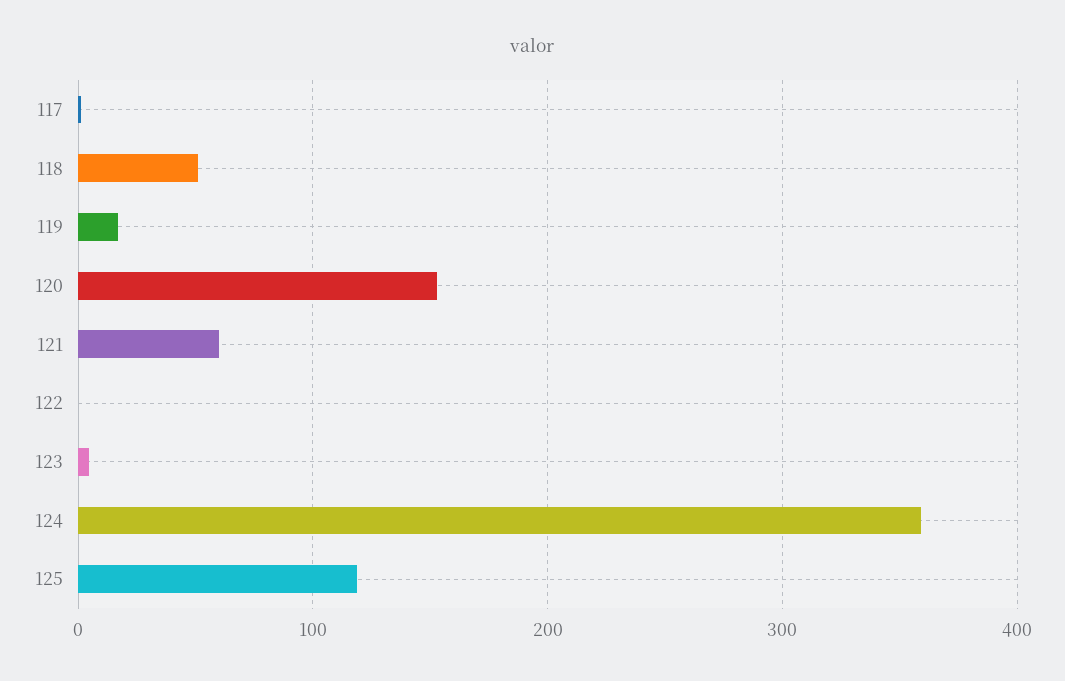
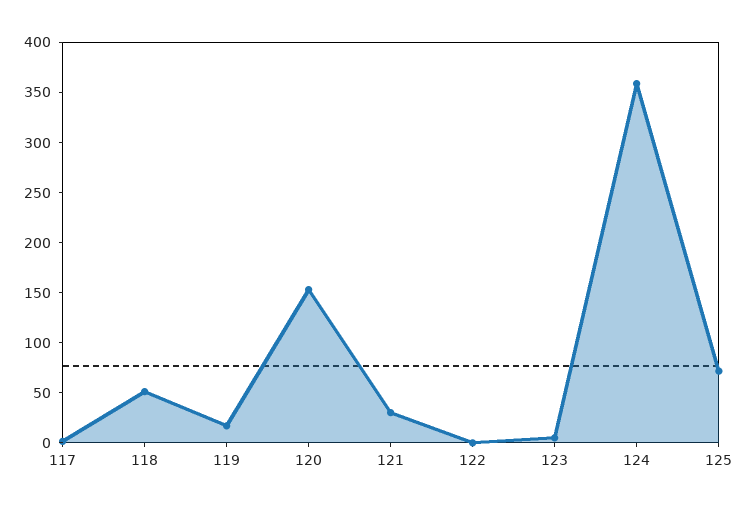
121: 60 -> 30
125: 120 -> 70

